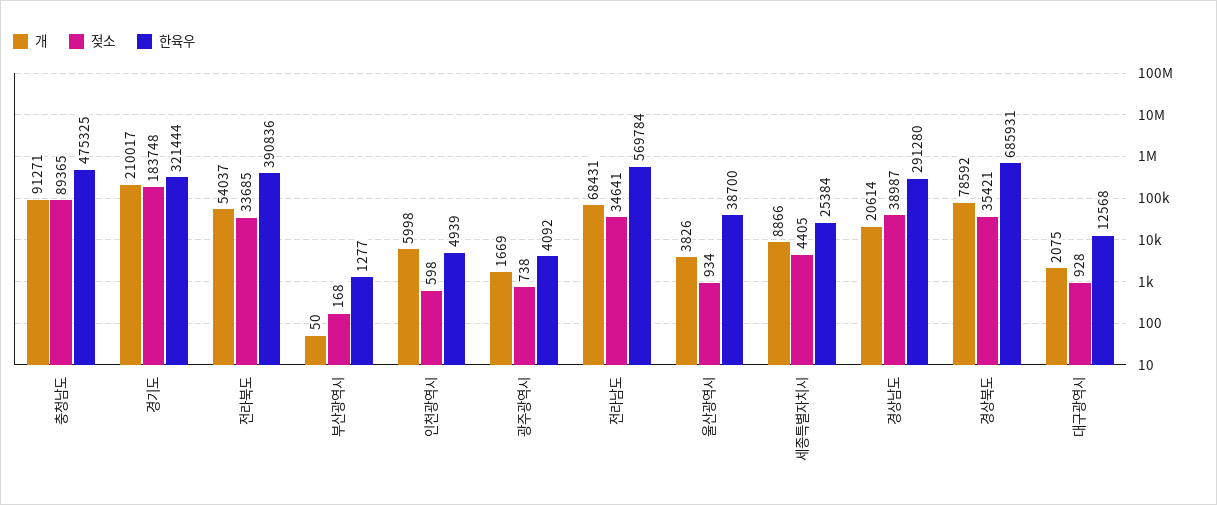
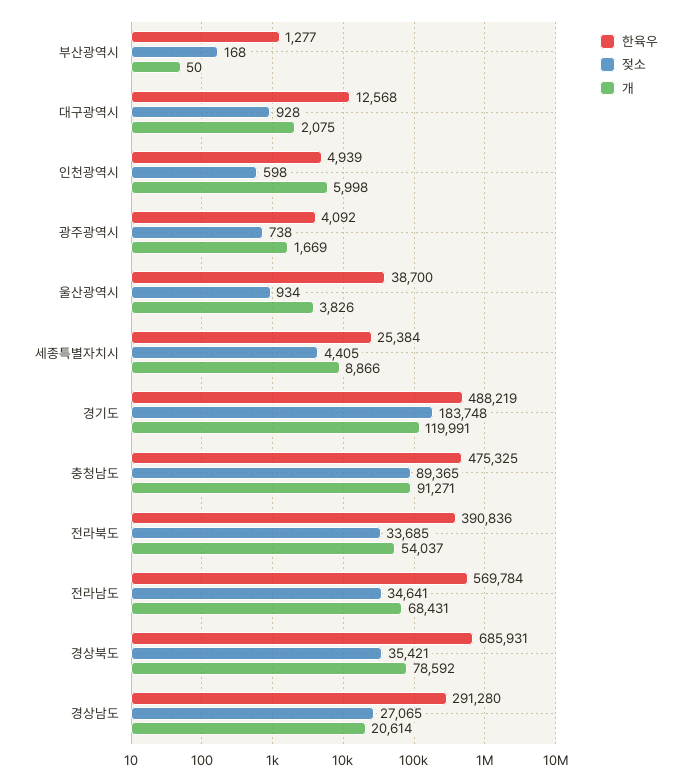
개, 경기도: 210017 -> 119991
한육우, 경기도: 321444 -> 488219
젖소, 경상남도: 38987 -> 27065

